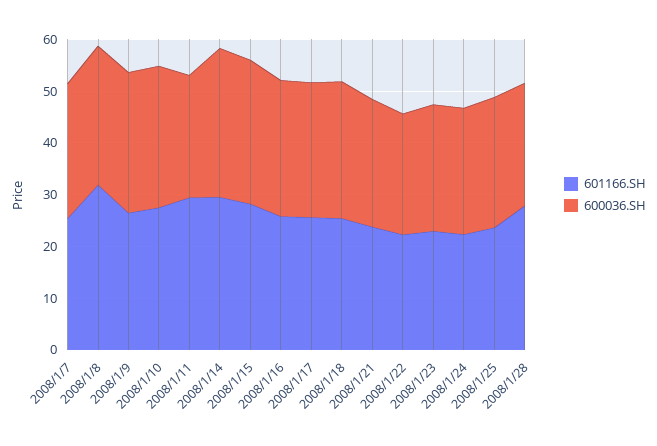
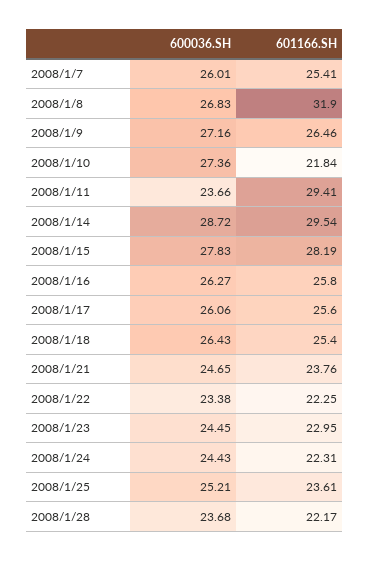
601166.SH, 2008/1/10: 28 -> 21.84
601166.SH, 2008/1/28: 28 -> 22.17

